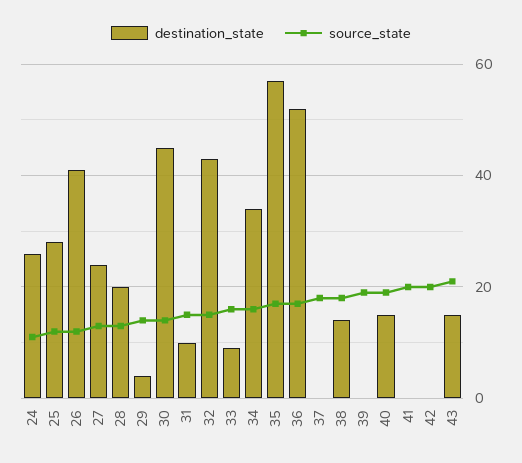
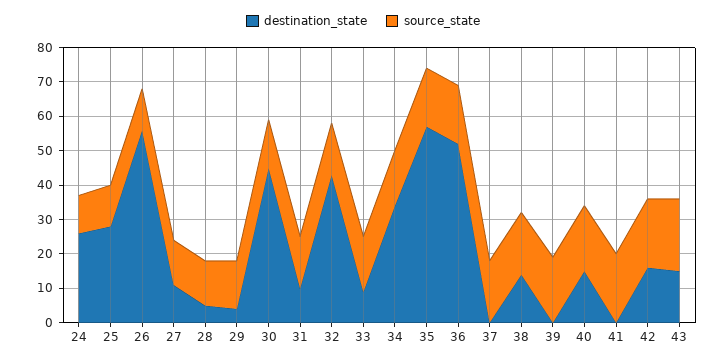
destination_state, 26: 40 -> 55
destination_state, 27: 25 -> 10
destination_state, 28: 20 -> 5
destination_state, 42: 0 -> 15

